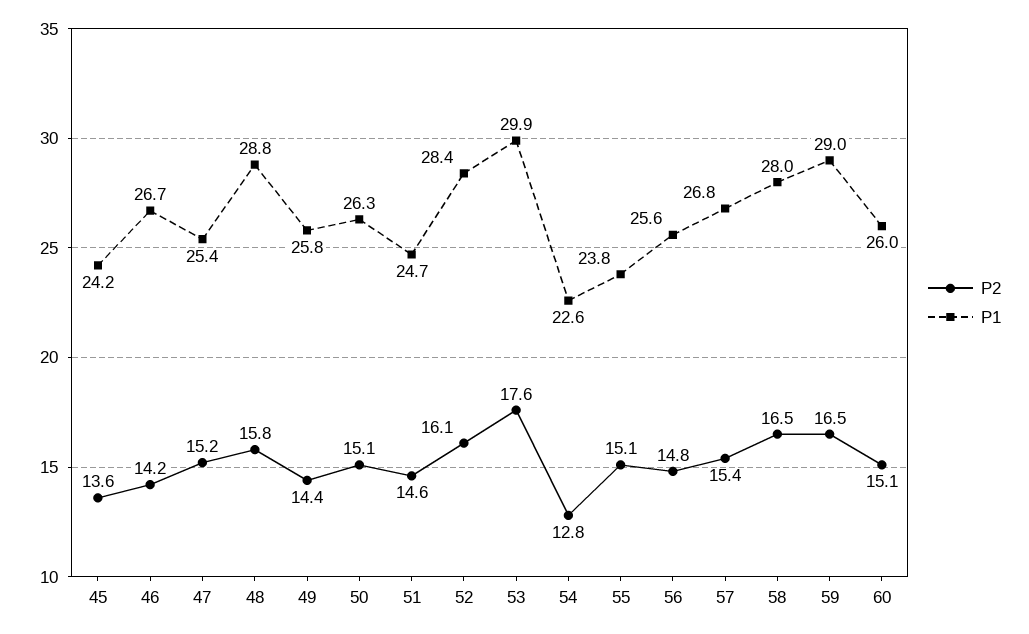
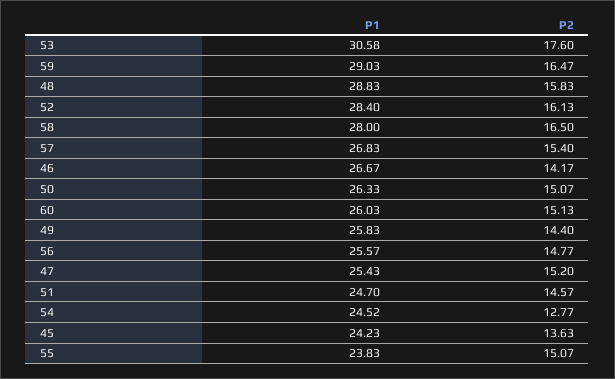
P1, 53: 29.9 -> 30.58
P1, 54: 22.6 -> 24.52

